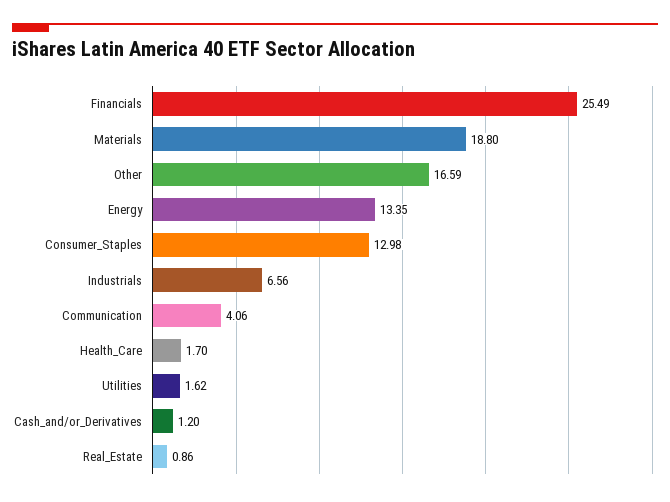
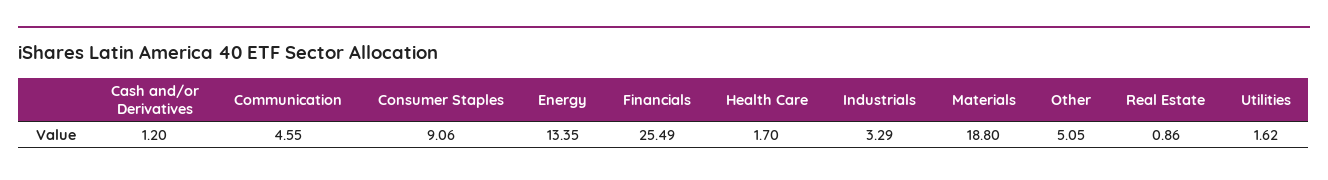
Other: 16.59 -> 5.05
Consumer_Staples: 12.98 -> 9.06
Industrials: 6.56 -> 3.29
Communication: 4.06 -> 4.55

